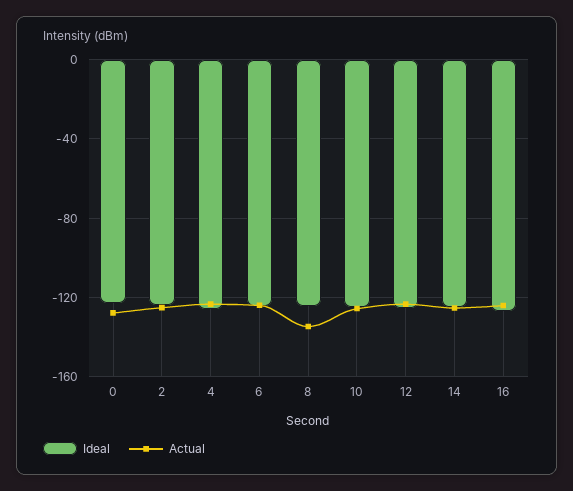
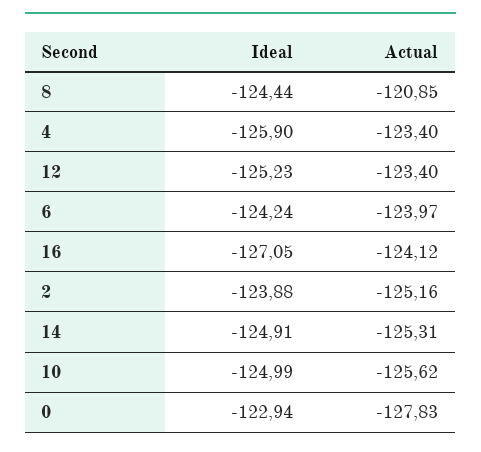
Actual, 8: -135 -> -120.85

